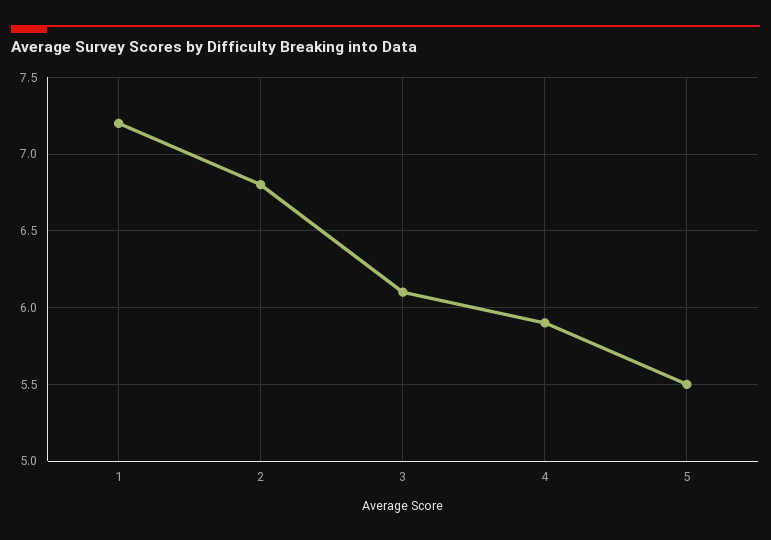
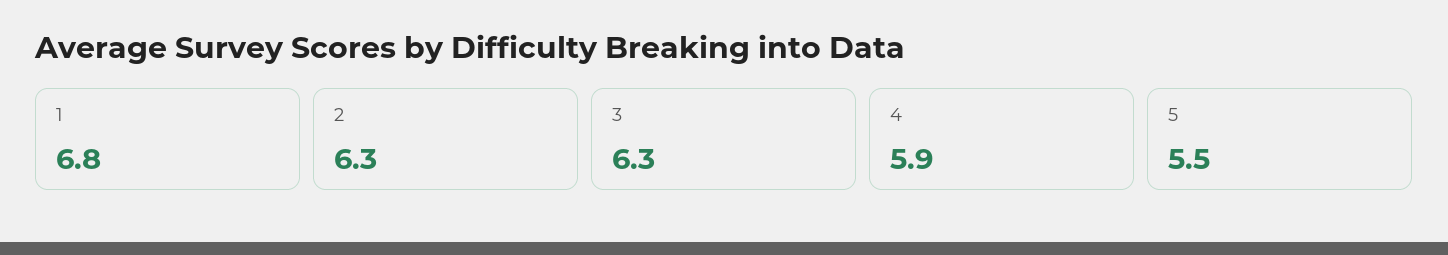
1: 7.2 -> 6.8
2: 6.8 -> 6.3
3: 6.1 -> 6.3

